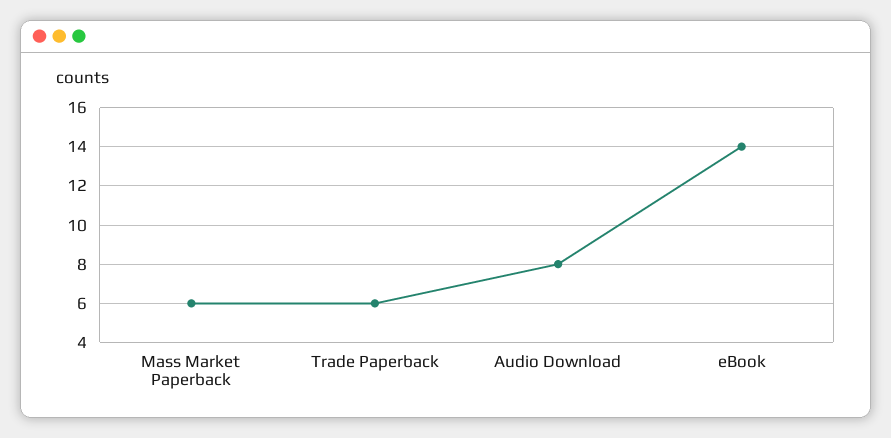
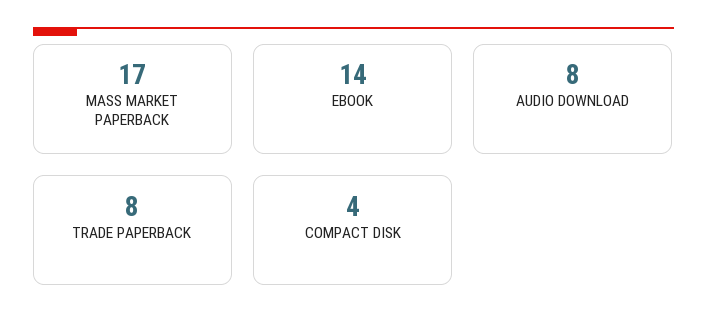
Mass Market Paperback: 6 -> 17
Trade Paperback: 6 -> 8
COMPACT DISK: none -> 4

